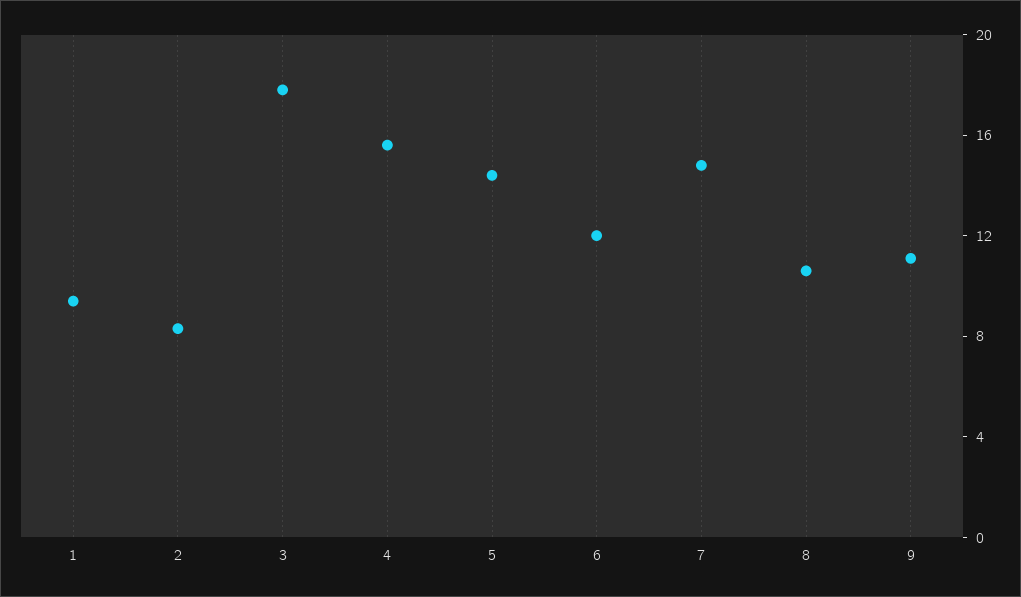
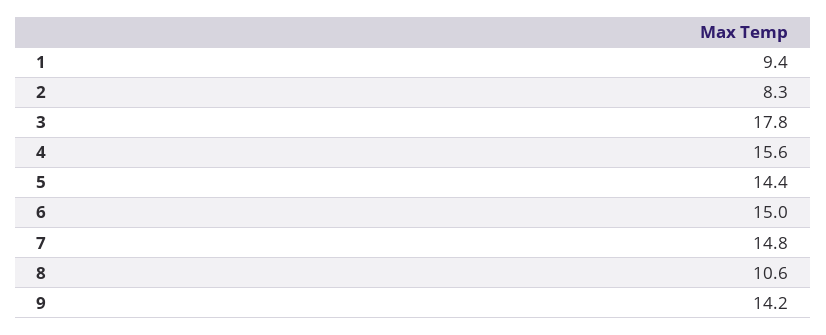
6: 12 -> 15
9: 11 -> 14.2

